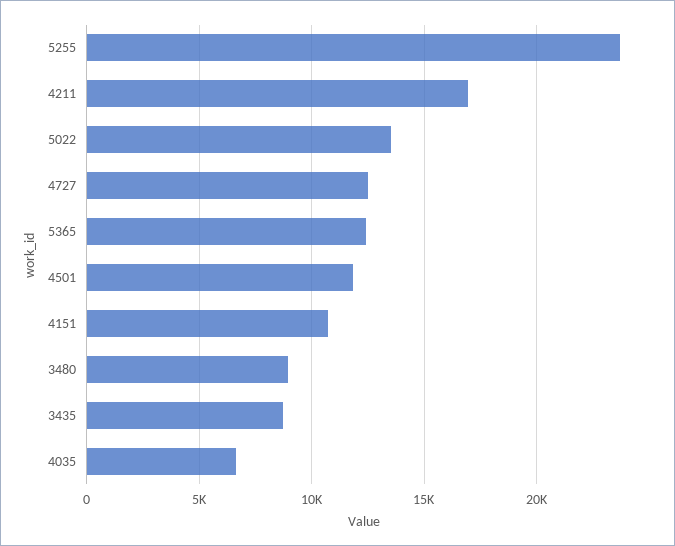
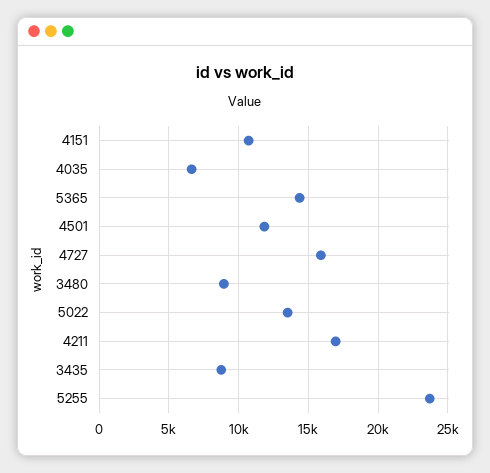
4727: 12500 -> 16000
5365: 12500 -> 14500

